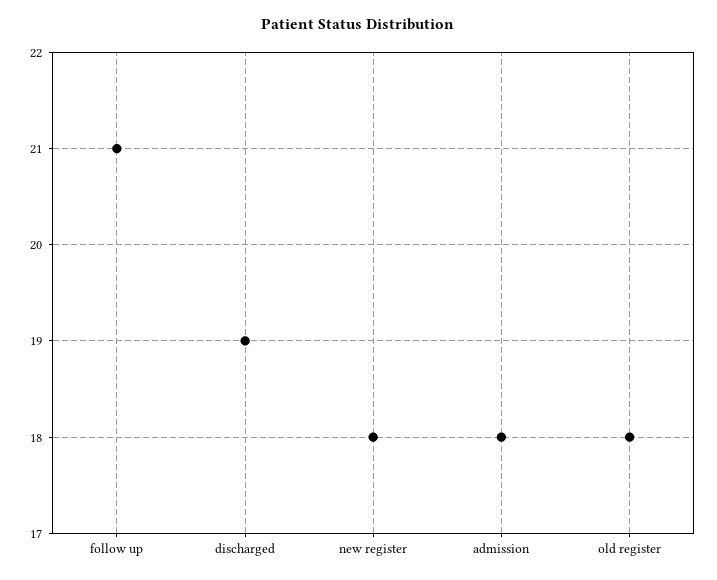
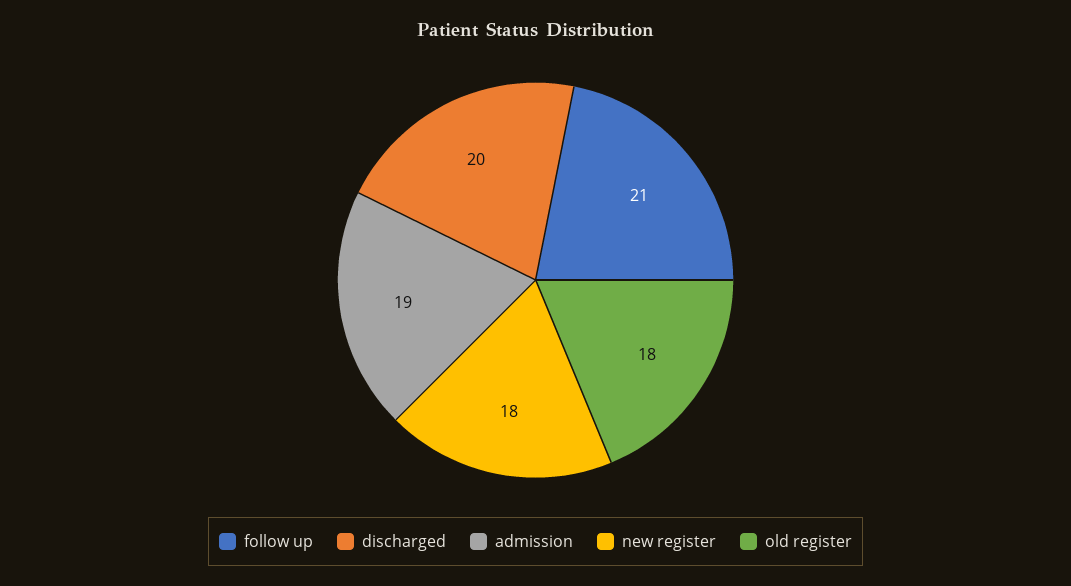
discharged: 19 -> 20
admission: 18 -> 19

